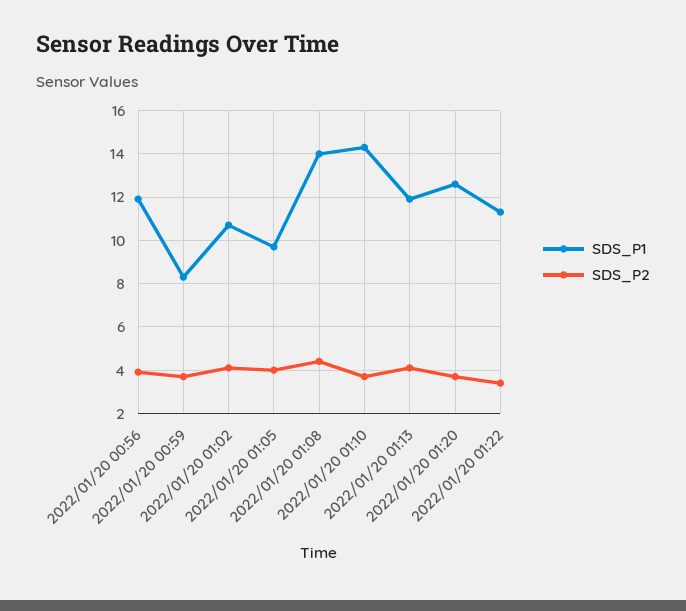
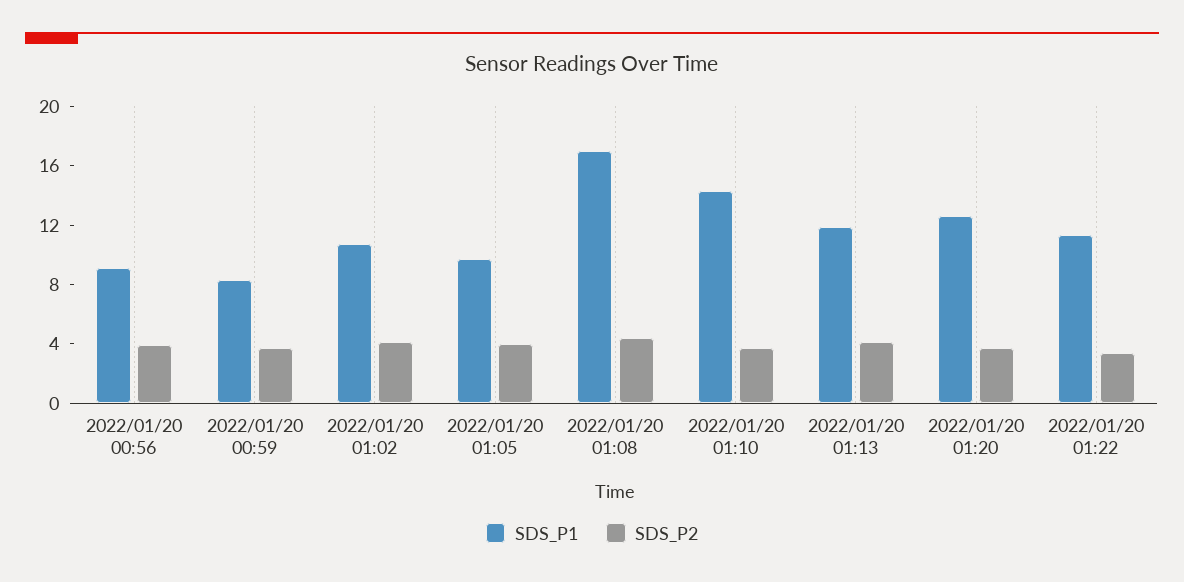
SDS_P1, 2022/01/20 00:56: 12 -> 9
SDS_P1, 2022/01/20 01:08: 14 -> 17

